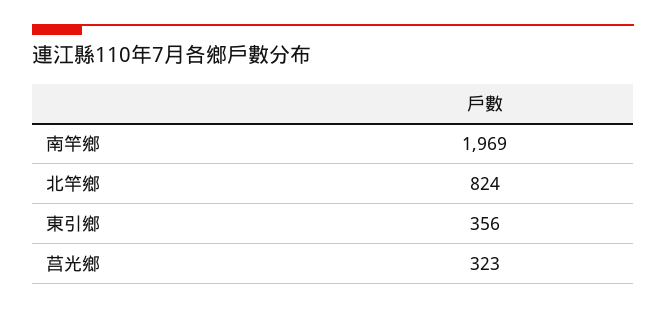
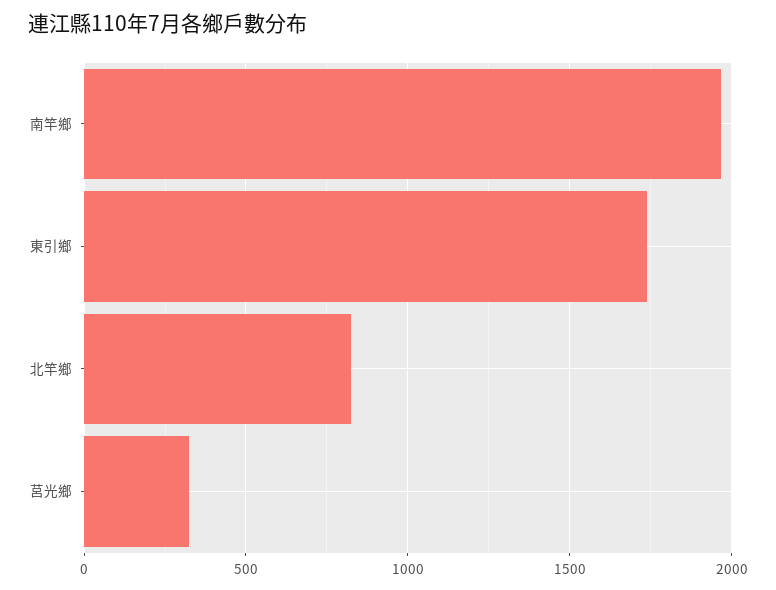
東引鄉: 356 -> 1750

